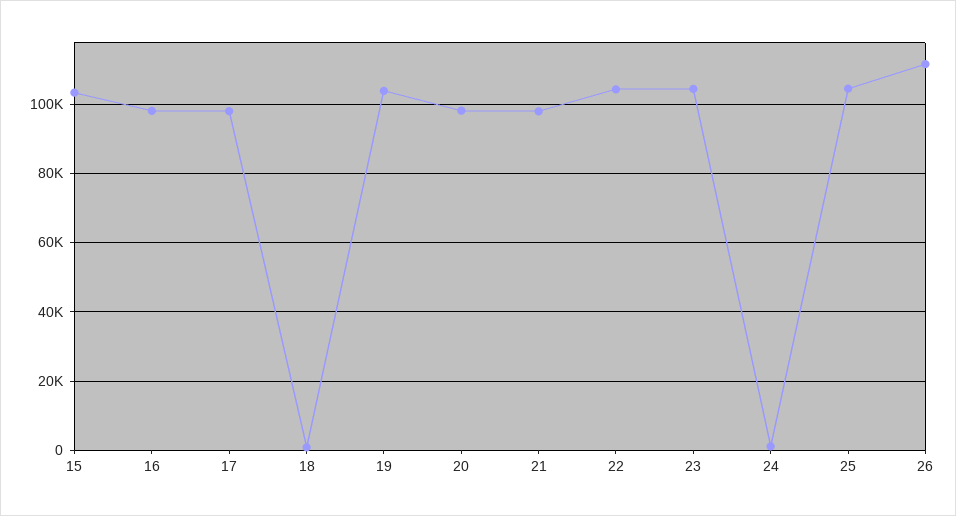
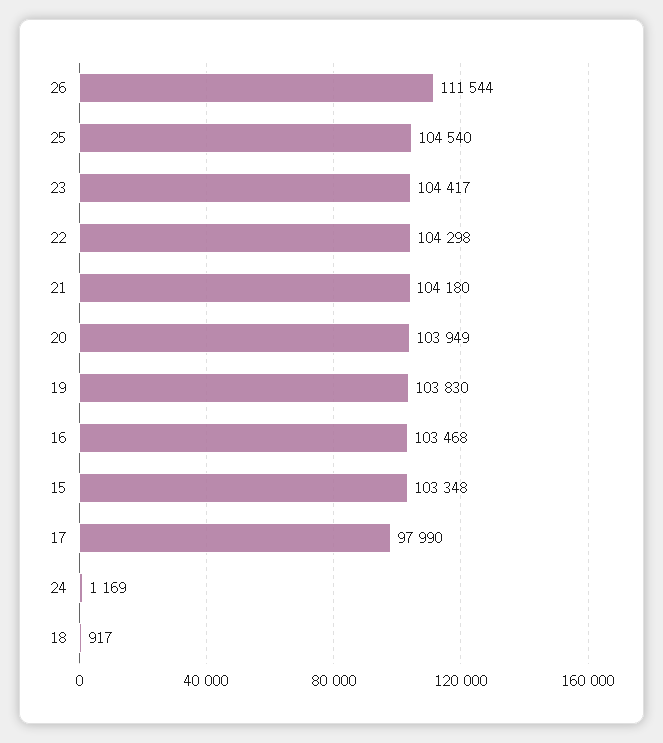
16: 98000 -> 103468
20: 98000 -> 103949
21: 98000 -> 104180

